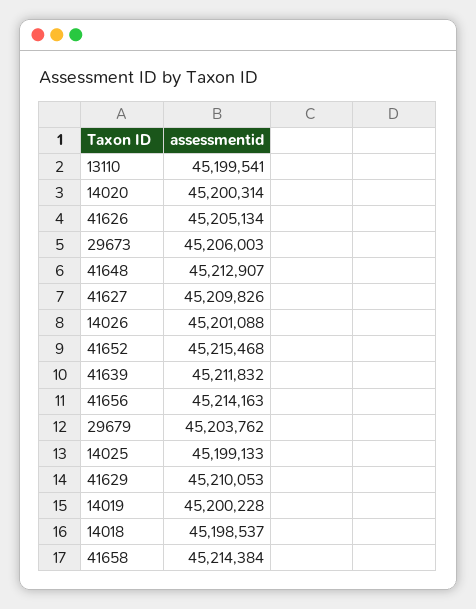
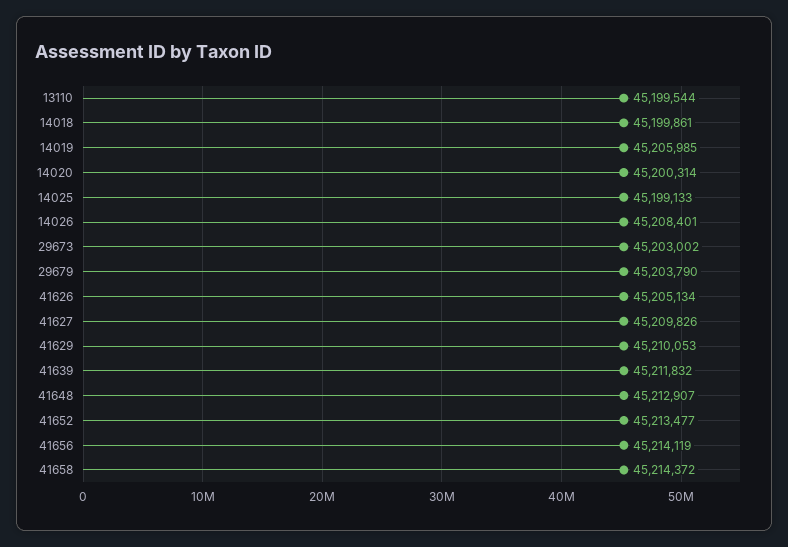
13110: 45199541 -> 45199544
29673: 45206003 -> 45203002
14026: 45201088 -> 45208401
41652: 45215468 -> 45213477
41656: 45214163 -> 45214119
29679: 45203762 -> 45203790
14019: 45200228 -> 45205985
14018: 45198537 -> 45199861
41658: 45214384 -> 45214372

